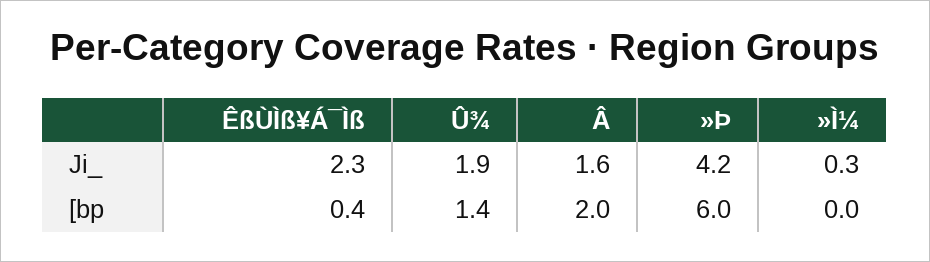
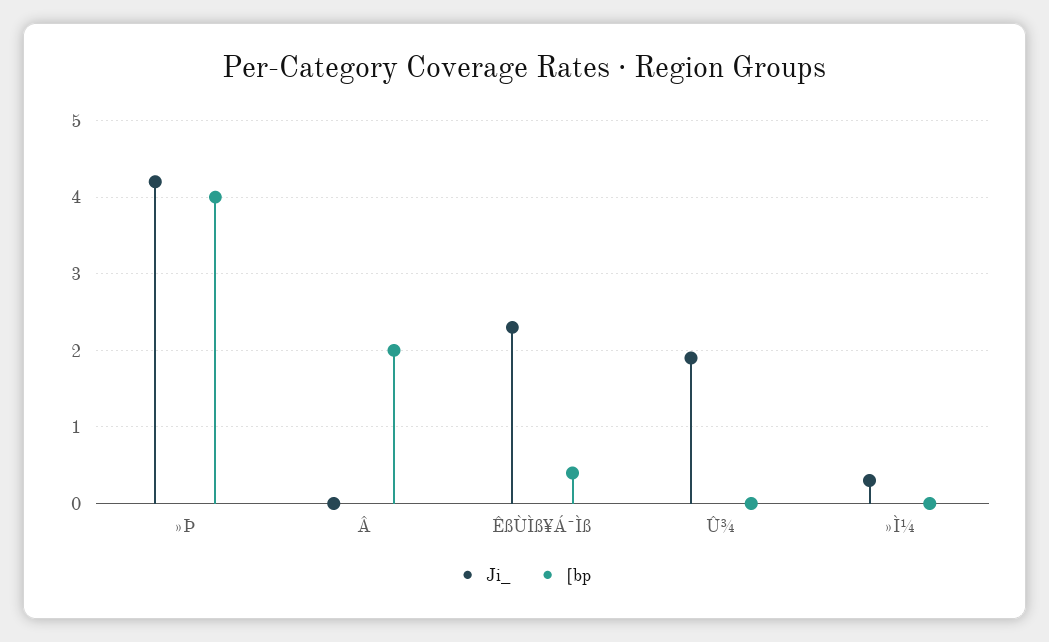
Ji_, Â: 1.6 -> 0
[bp, Û¾: 1.4 -> 0
[bp, »Þ: 6 -> 4

